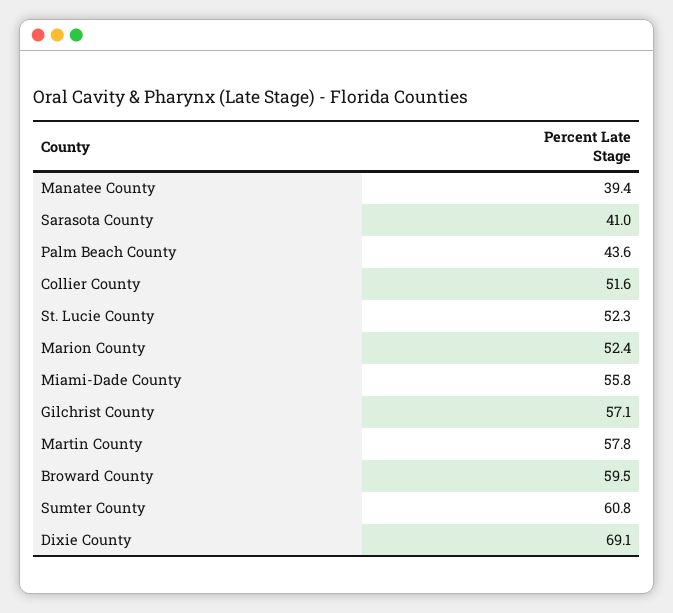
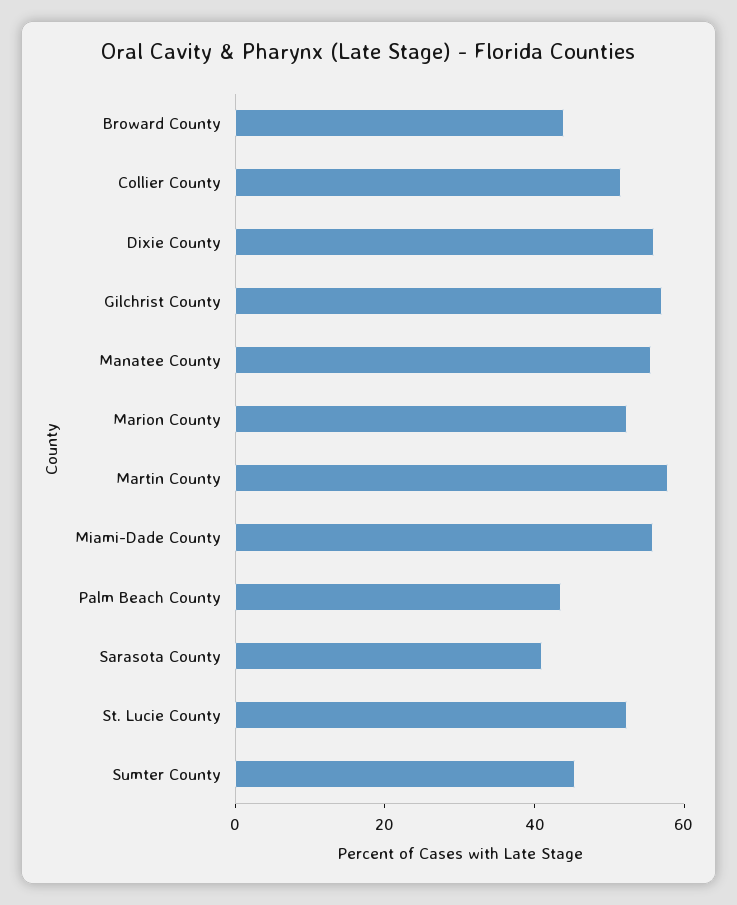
Manatee County: 39.4 -> 55
Broward County: 59.5 -> 45
Sumter County: 60.8 -> 45
Dixie County: 69.1 -> 55

